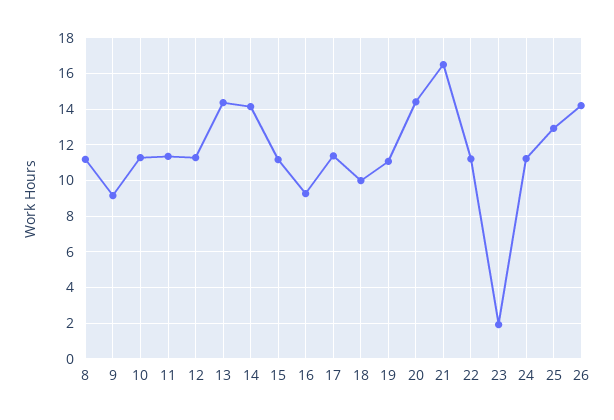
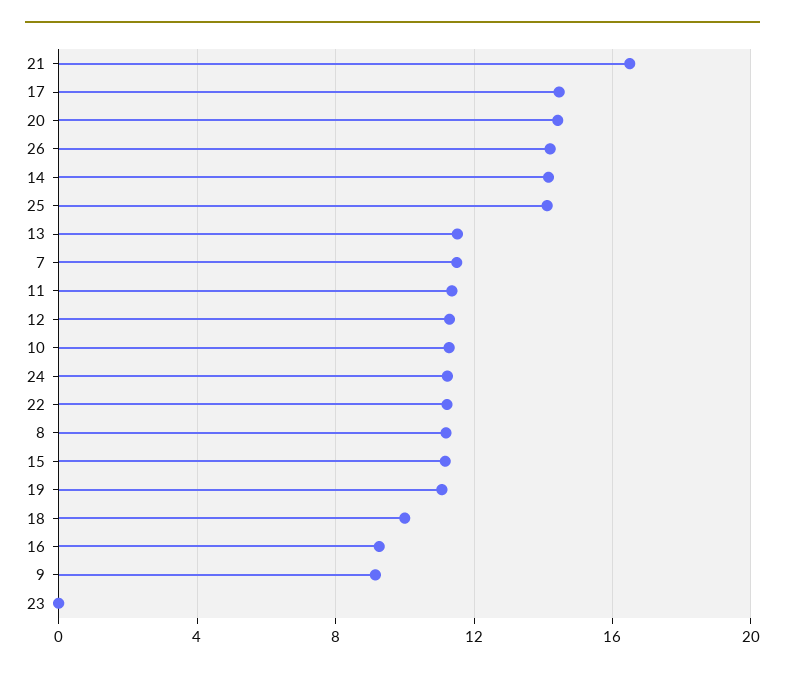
13: 14.5 -> 11.5
17: 11.5 -> 14.5
23: 2 -> 0
25: 13 -> 14
7: none -> 11.5

